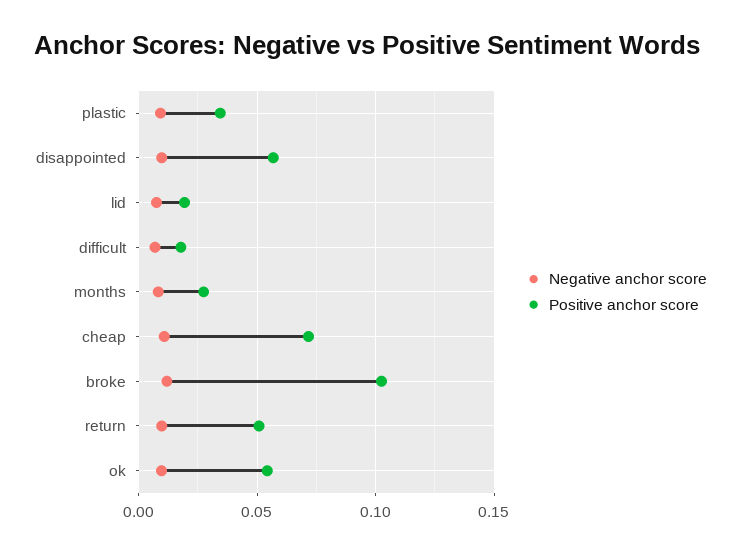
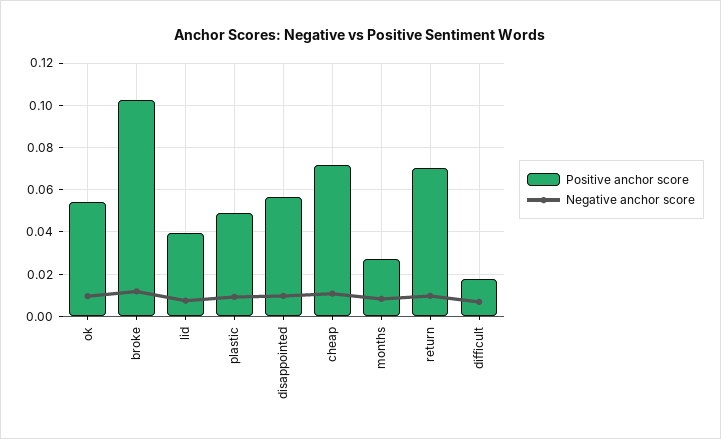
Positive anchor score, plastic: 0.035 -> 0.05
Positive anchor score, lid: 0.02 -> 0.04
Positive anchor score, return: 0.05 -> 0.07

